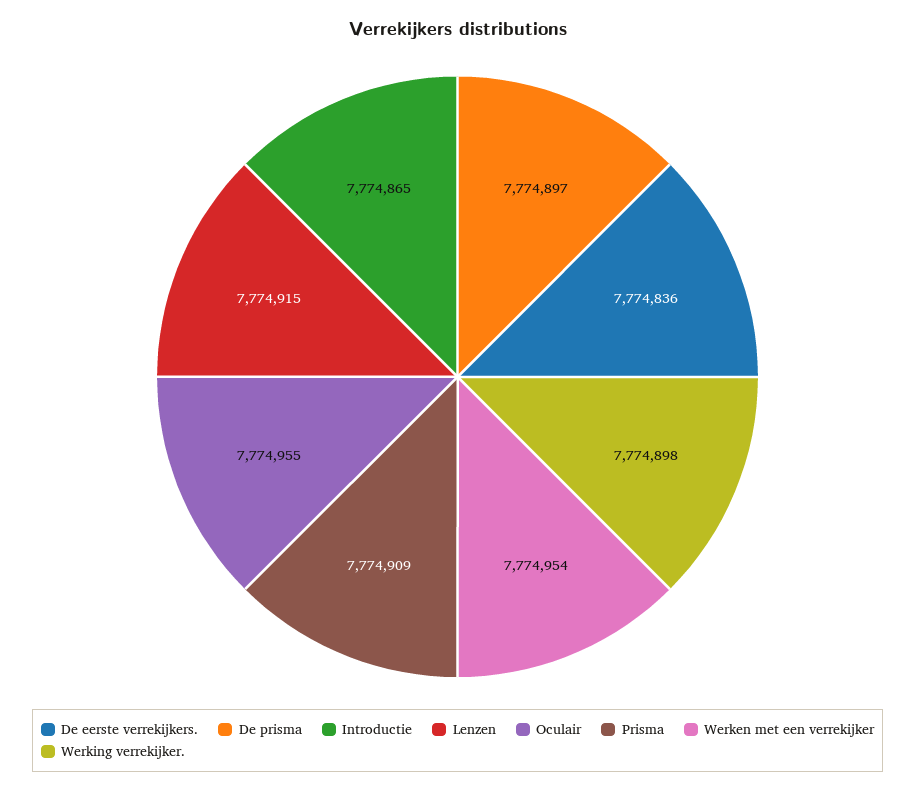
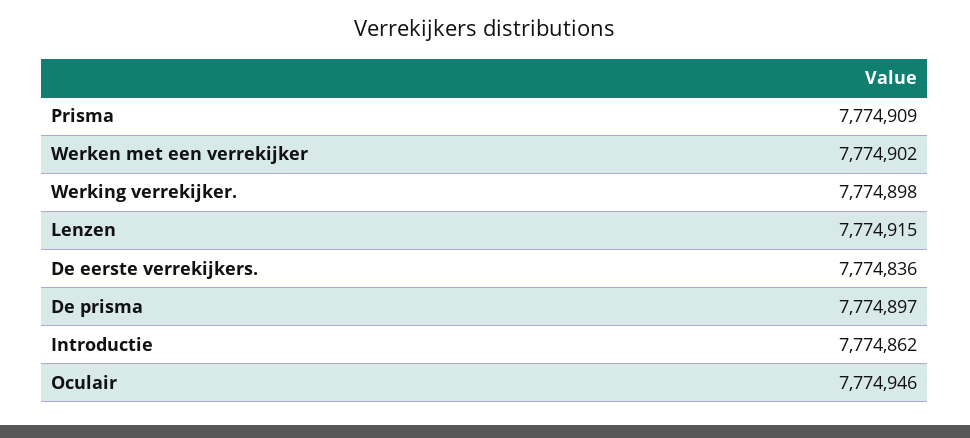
Introductie: 7774865 -> 7774862
Oculair: 7774955 -> 7774946
Werken met een verrekijker: 7774954 -> 7774902

